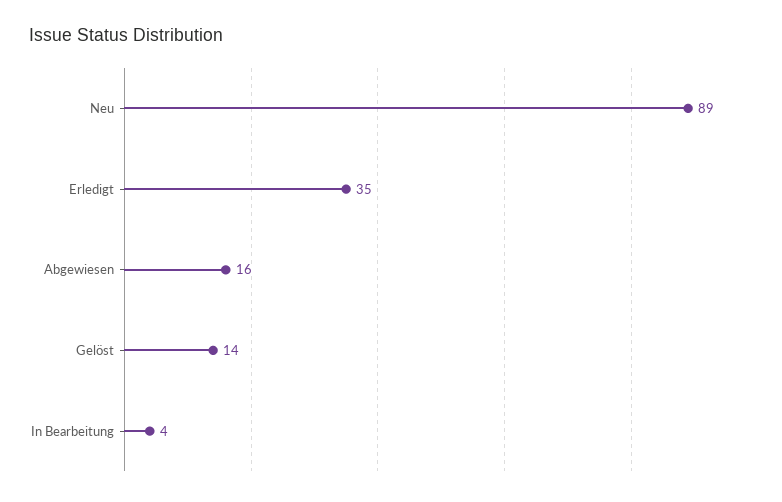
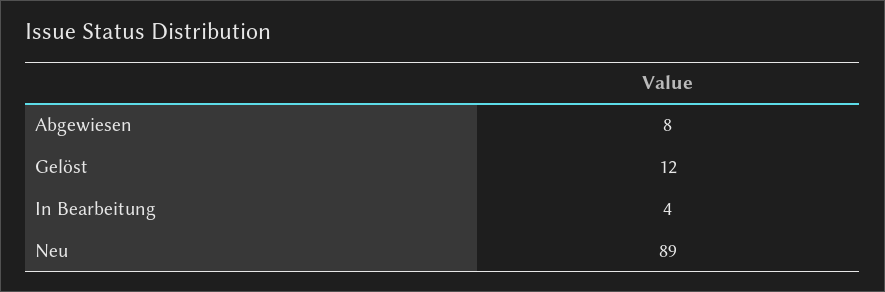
Erledigt: 35 -> none
Abgewiesen: 16 -> 8
Gelöst: 14 -> 12

